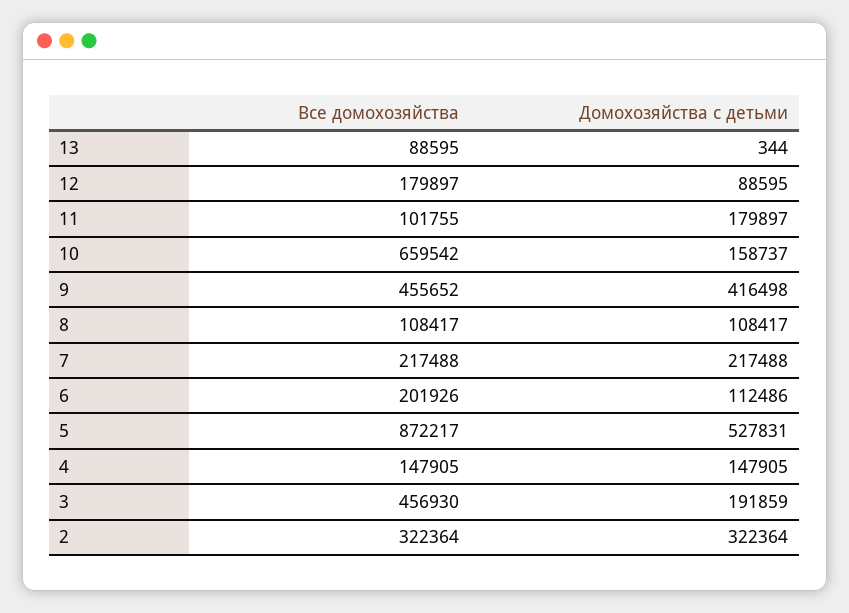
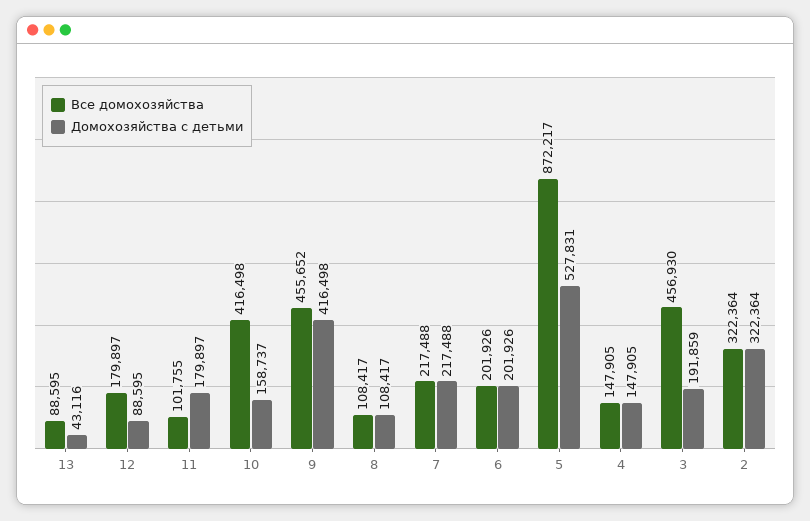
Домохозяйства с детьми, 13: 344 -> 43116
Все домохозяйства, 10: 659542 -> 416498
Домохозяйства с детьми, 6: 112486 -> 201926

